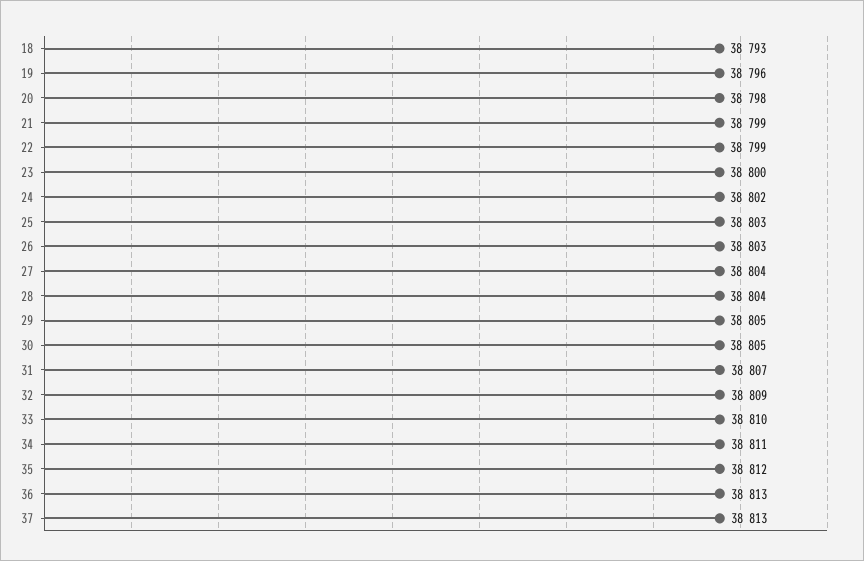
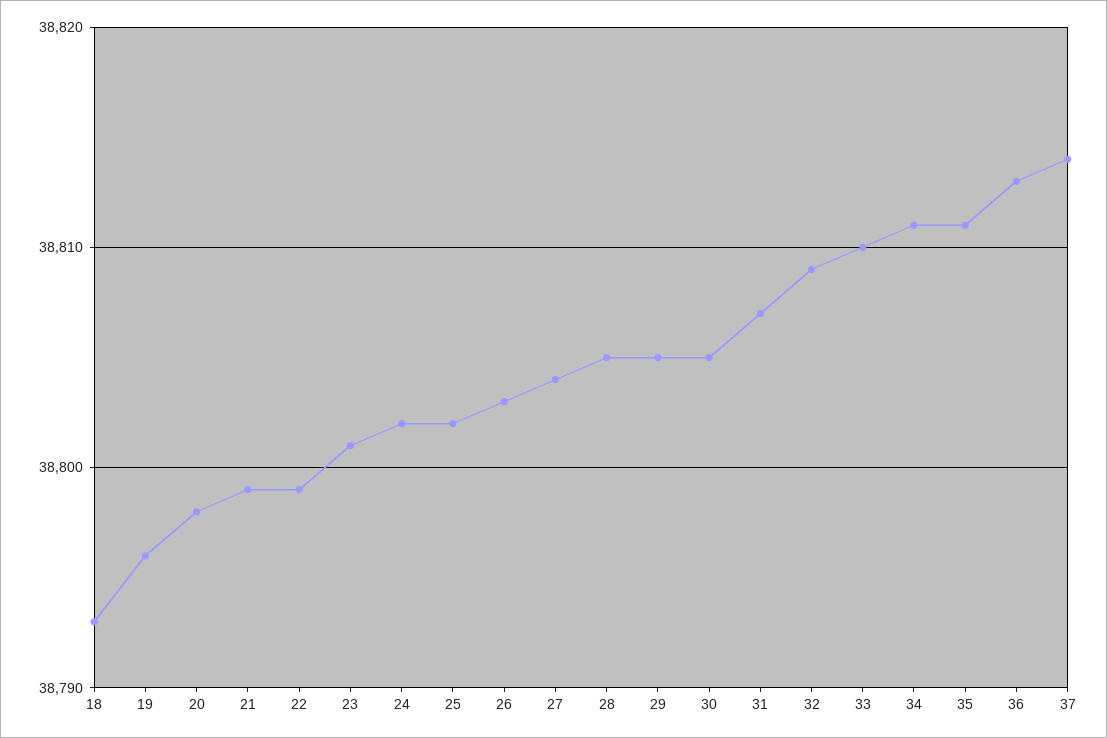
23: 38800 -> 38801
25: 38803 -> 38802
28: 38804 -> 38805
35: 38812 -> 38811
37: 38813 -> 38814

